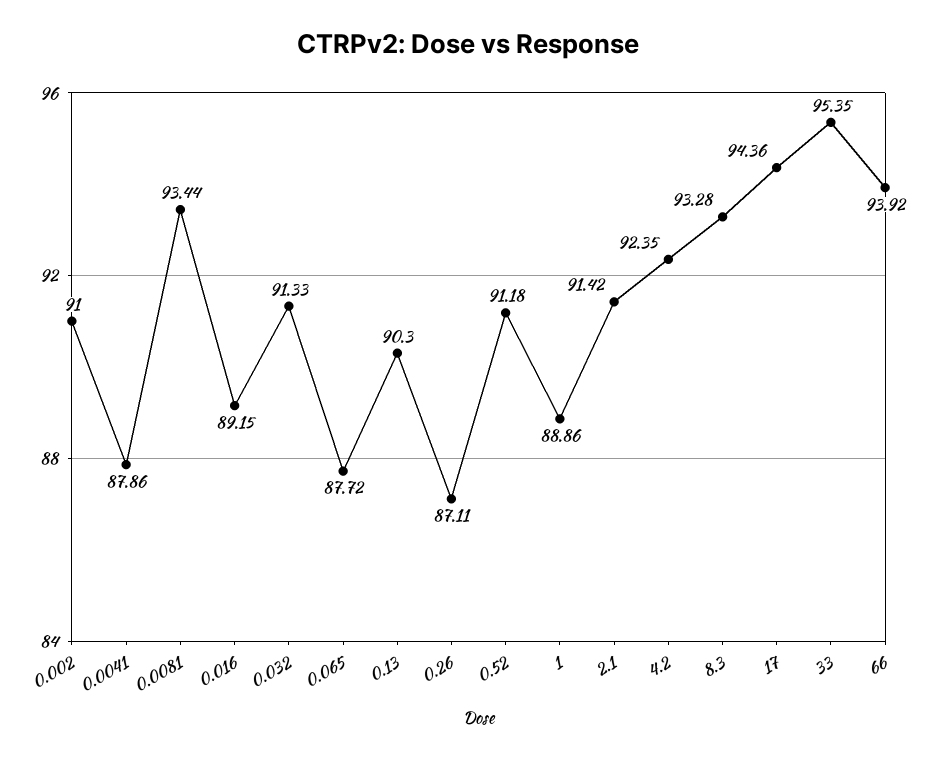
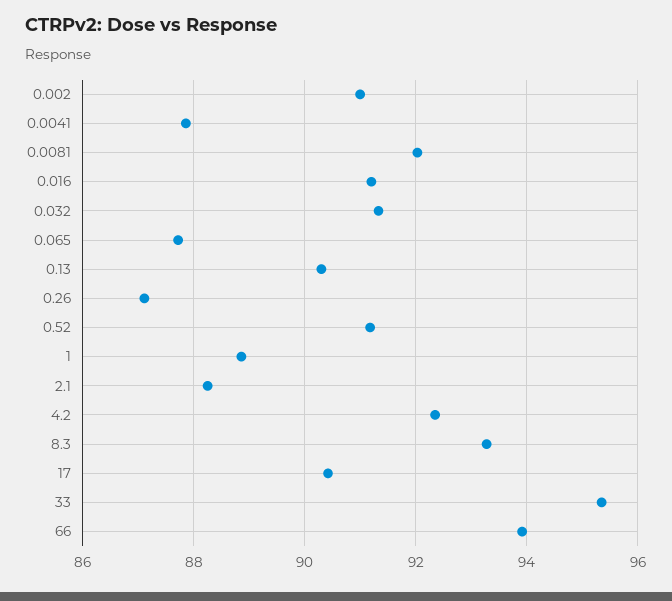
0.0081: 93.44 -> 92
0.016: 89.15 -> 91.2
2.1: 91.42 -> 88.2
17: 94.36 -> 90.4

